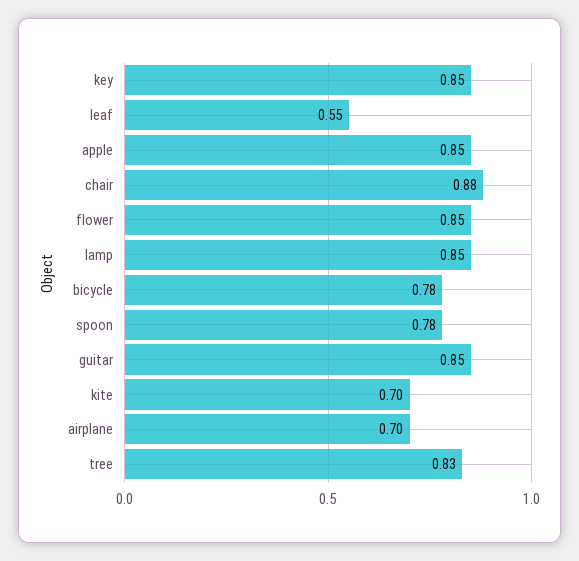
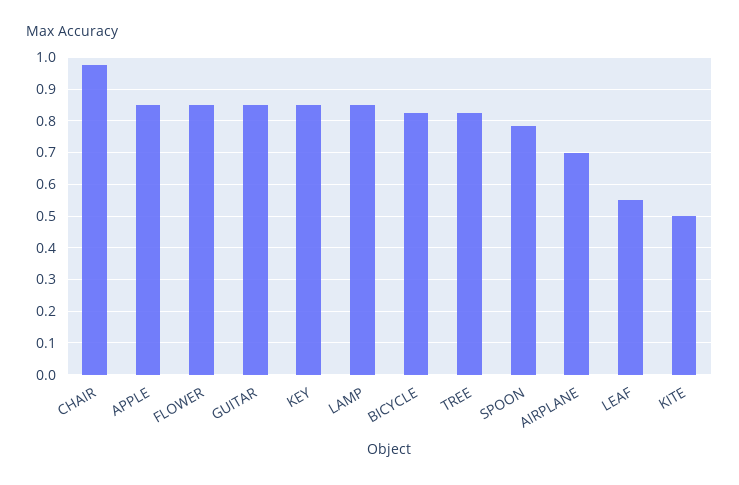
chair: 0.88 -> 0.98
bicycle: 0.78 -> 0.82
kite: 0.7 -> 0.5

